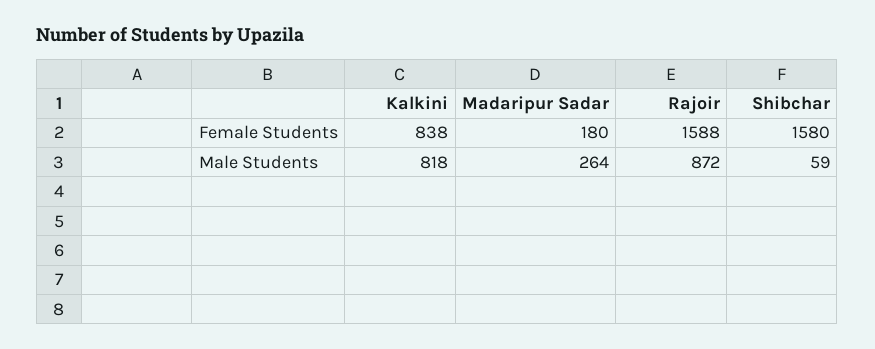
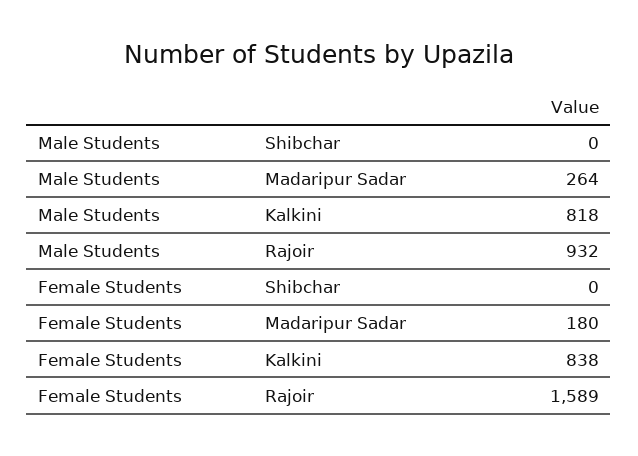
Rajoir, Female Students: 1588 -> 1589
Shibchar, Female Students: 1580 -> 0
Rajoir, Male Students: 872 -> 932
Shibchar, Male Students: 59 -> 0

